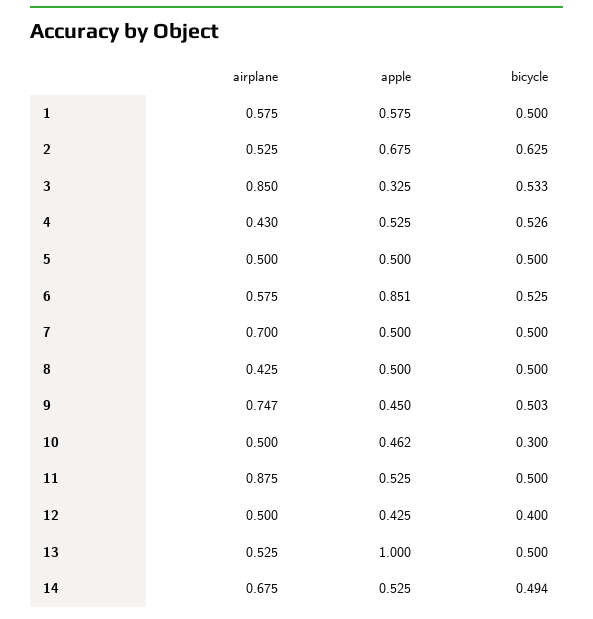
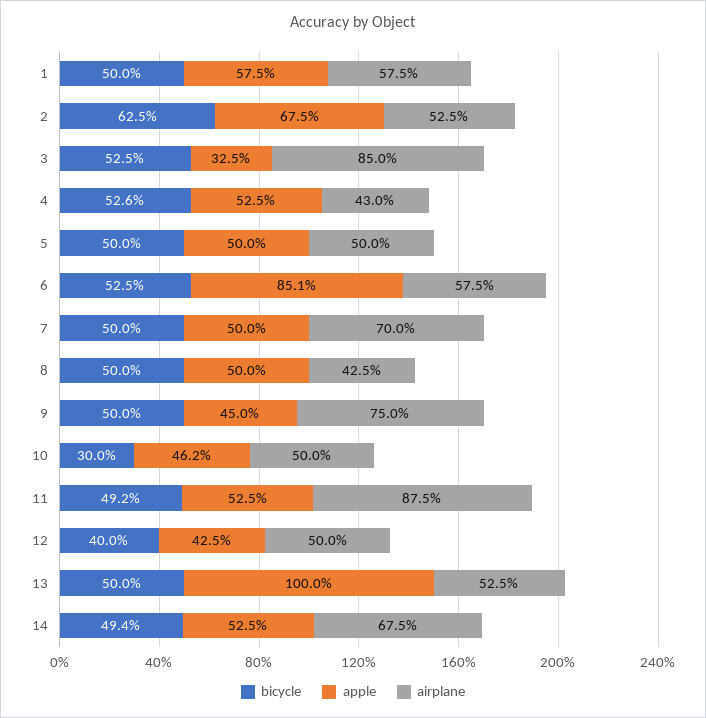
bicycle, 3: 0.533 -> 0.525
airplane, 9: 0.747 -> 0.75
bicycle, 9: 0.503 -> 0.5
bicycle, 11: 0.5 -> 0.492

